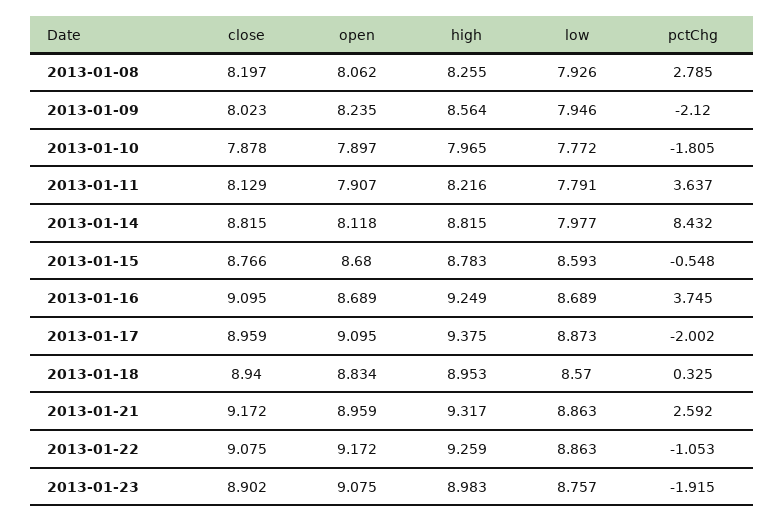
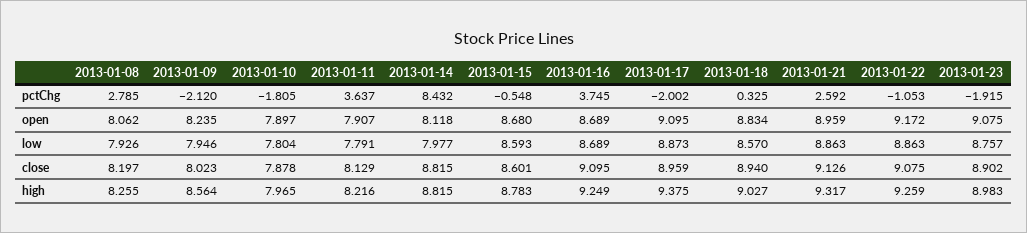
low, 2013-01-10: 7.772 -> 7.804
close, 2013-01-15: 8.766 -> 8.601
high, 2013-01-18: 8.953 -> 9.027
close, 2013-01-21: 9.172 -> 9.126

